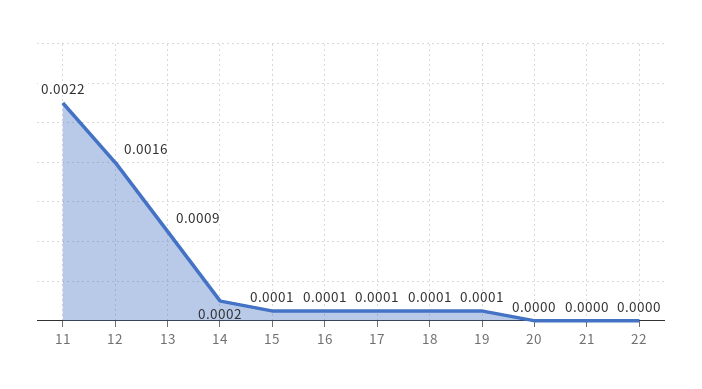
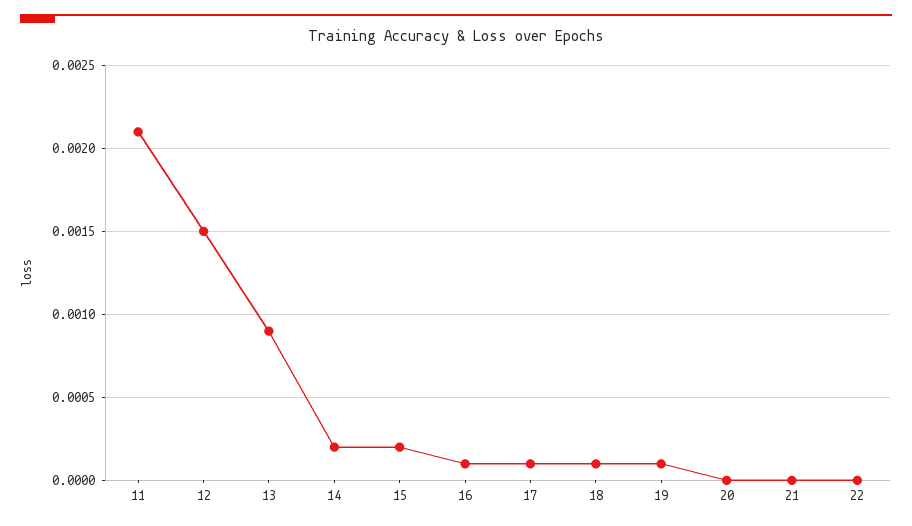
11: 0.0022 -> 0.0021
12: 0.0016 -> 0.0015
15: 0.0001 -> 0.0002

